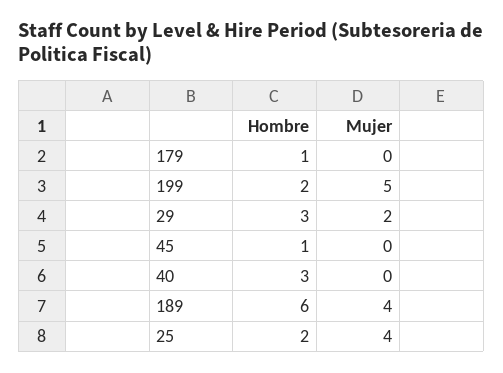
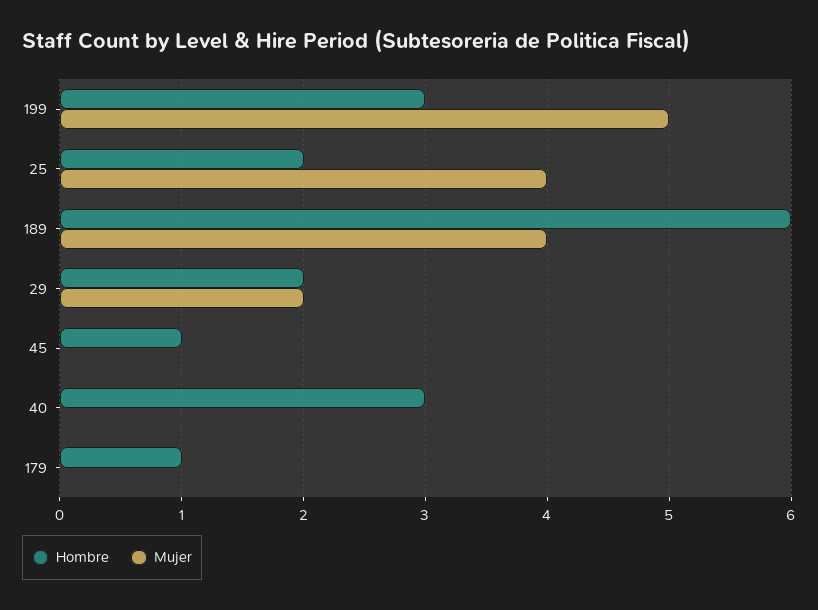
Hombre, 199: 2 -> 3
Hombre, 29: 3 -> 2

